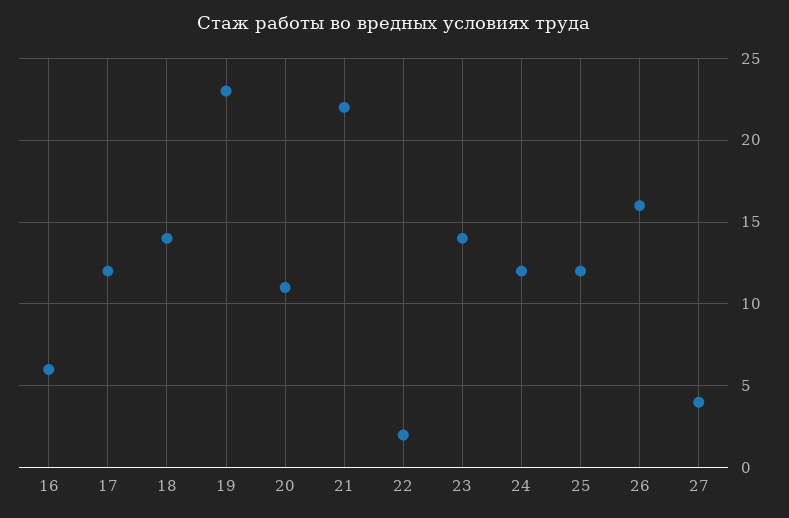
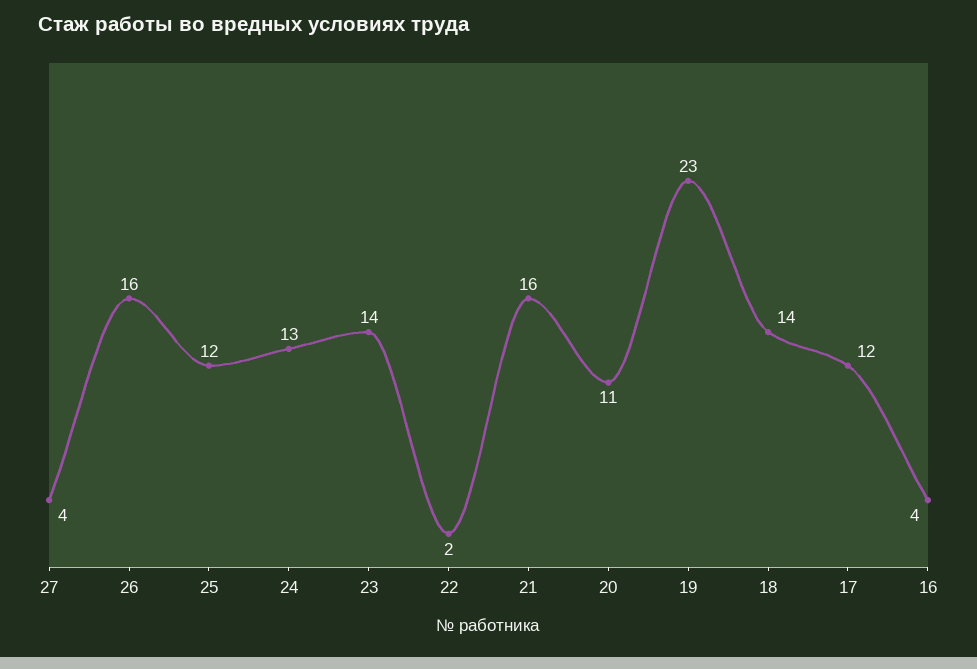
16: 6 -> 4
21: 22 -> 16
24: 12 -> 13

